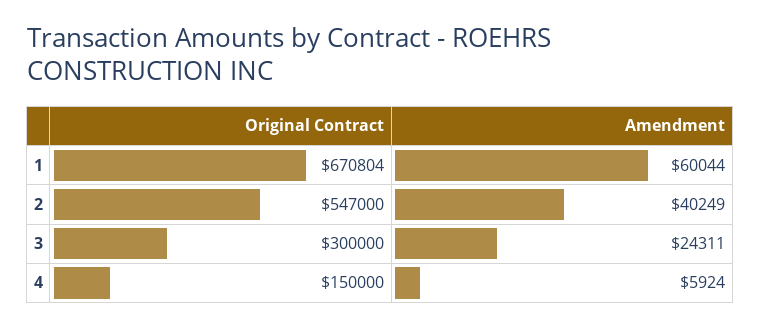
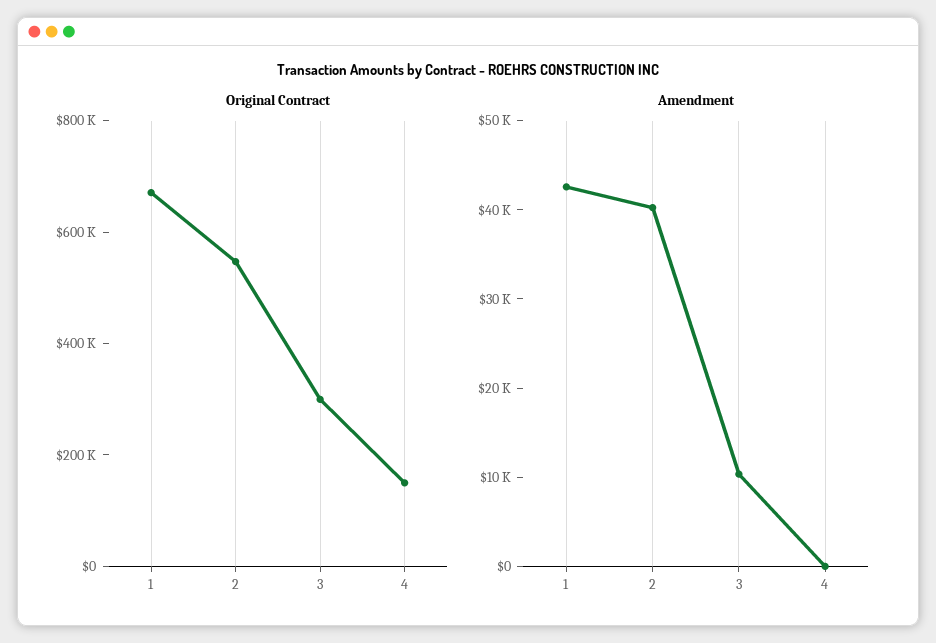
Amendment, 1: 60044 -> 42000
Amendment, 3: 24311 -> 10000
Amendment, 4: 5924 -> 0

